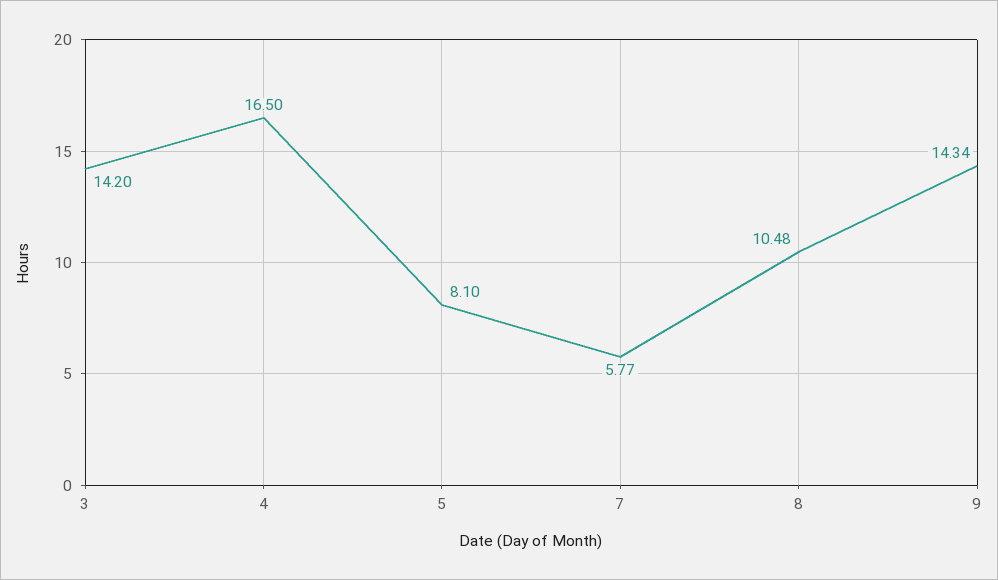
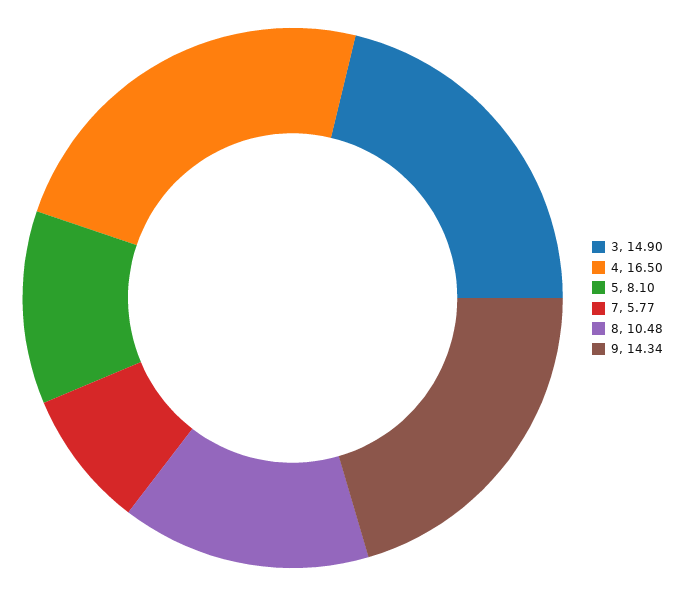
3: 14.2 -> 14.9

